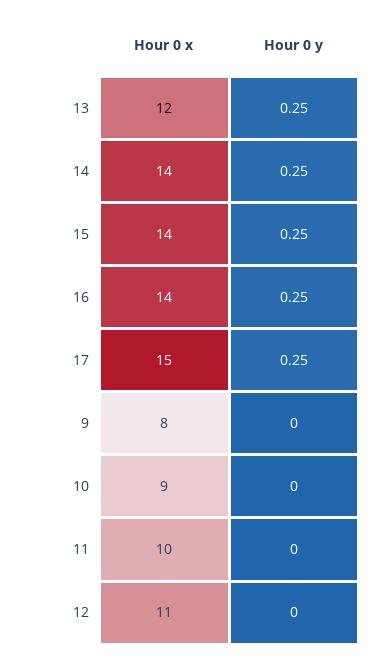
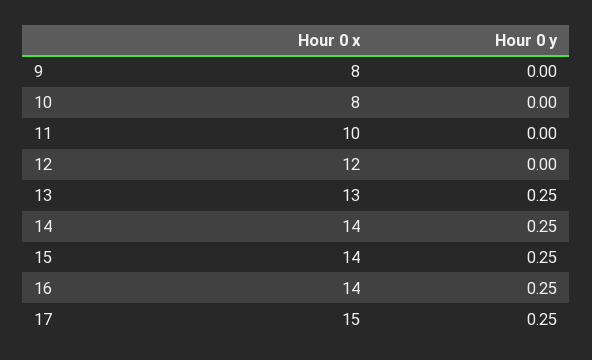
Hour 0 x, 13: 12 -> 13
Hour 0 x, 10: 9 -> 8
Hour 0 x, 12: 11 -> 12

